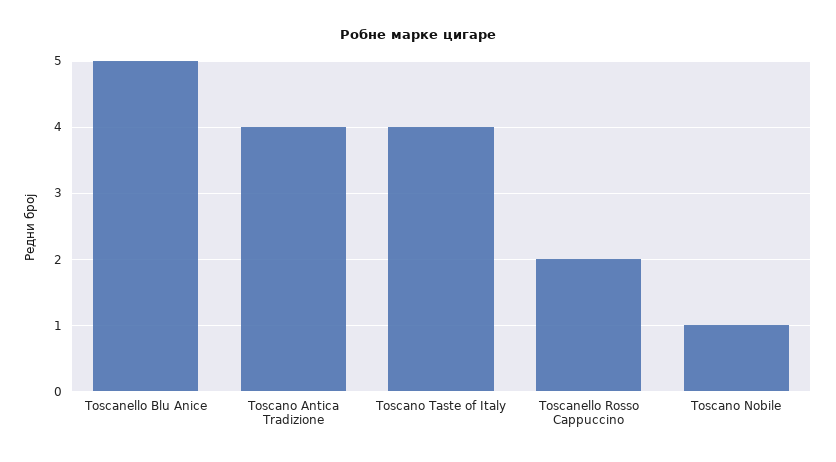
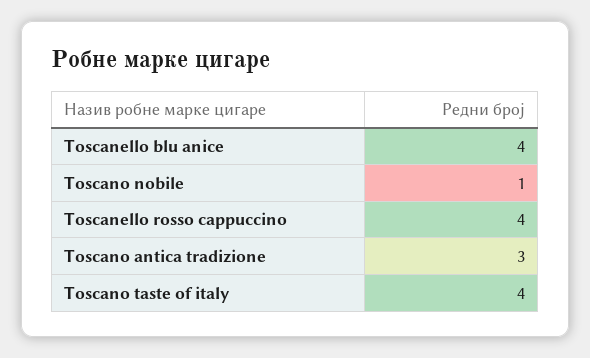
Toscanello Blu Anice: 5 -> 4
Toscano Antica Tradizione: 4 -> 3
Toscanello Rosso Cappuccino: 2 -> 4

